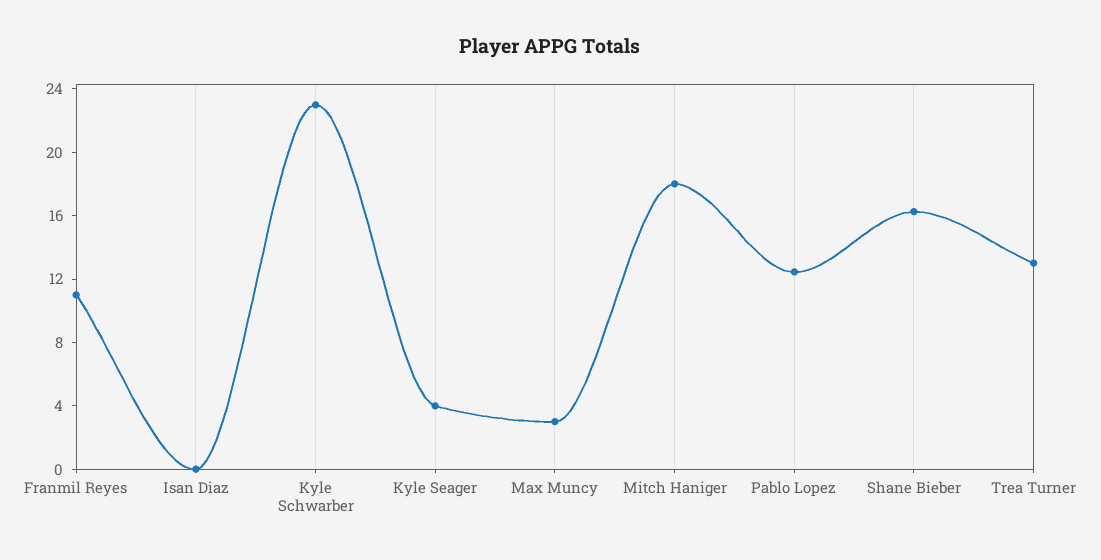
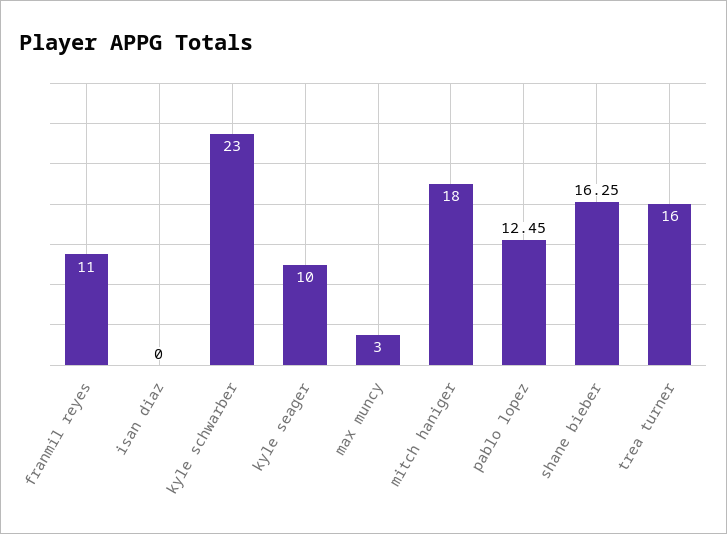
Kyle Seager: 4 -> 10
Trea Turner: 13 -> 16

